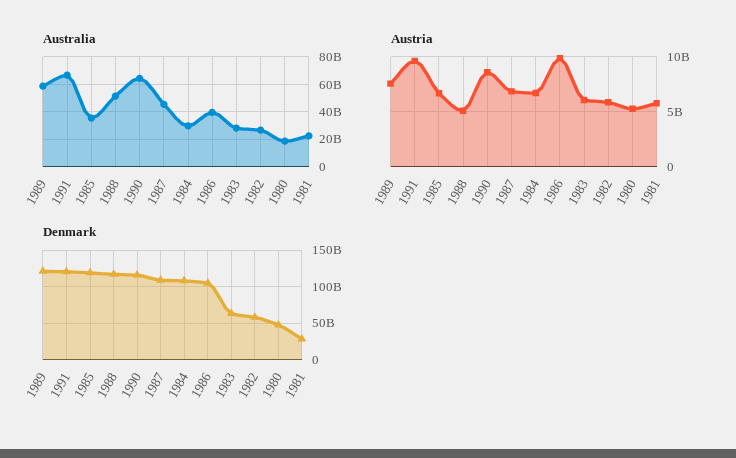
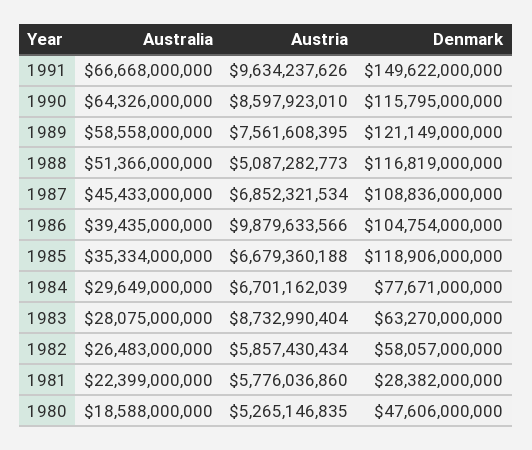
Austria, 1983: 6000000000 -> 8732990404
Denmark, 1991: 120000000000 -> 149622000000
Denmark, 1984: 110000000000 -> 77671000000

